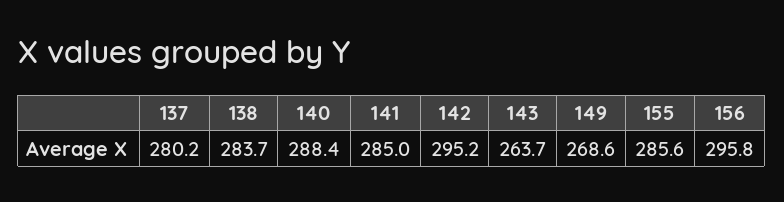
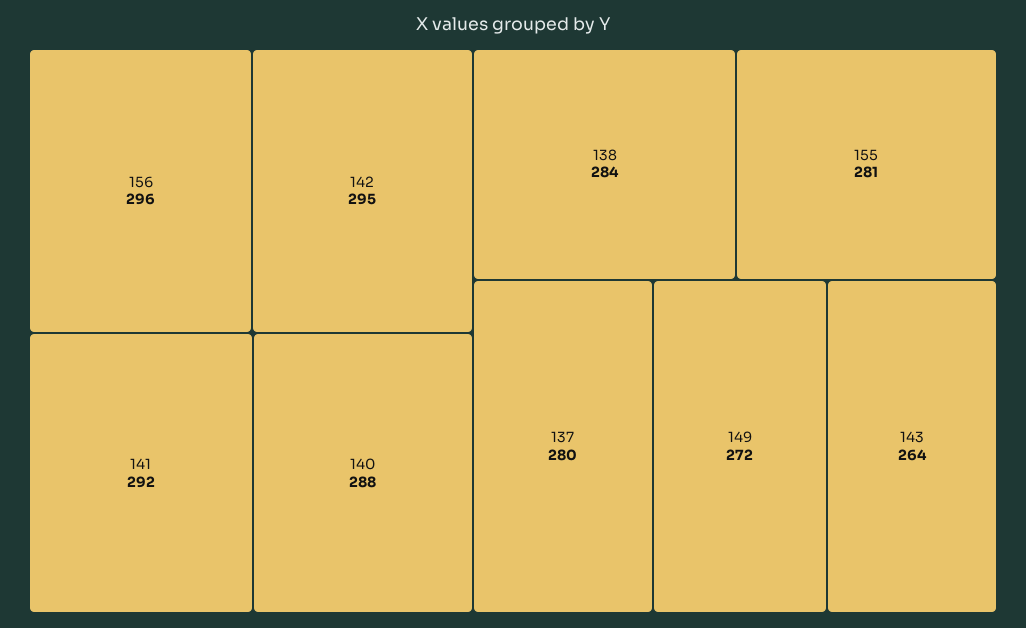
141: 285 -> 292
149: 268.6 -> 272
155: 285.6 -> 281

